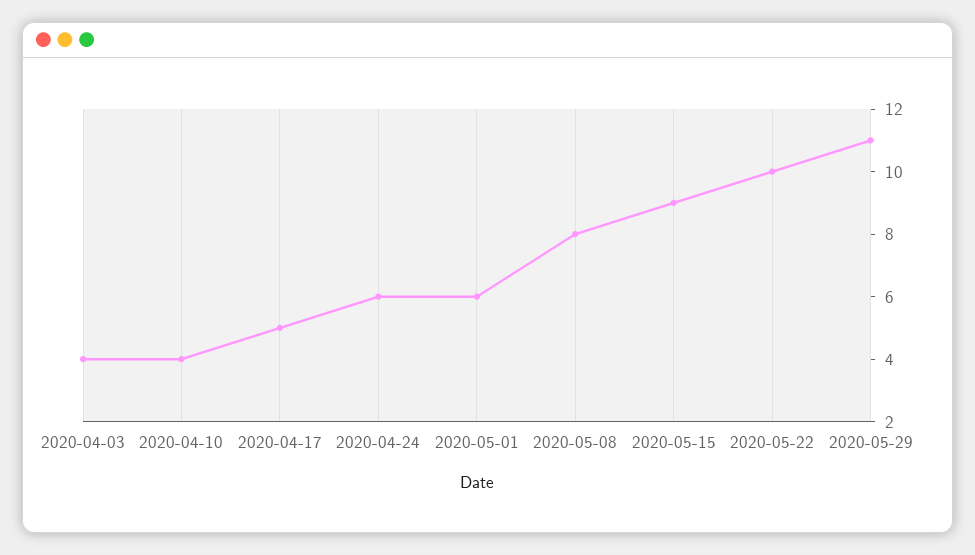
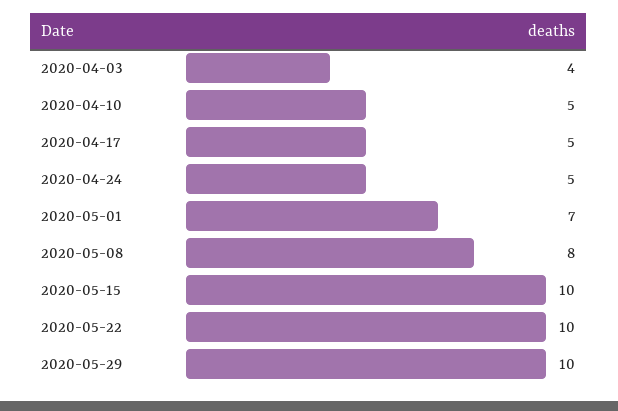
2020-04-10: 4 -> 5
2020-04-24: 6 -> 5
2020-05-01: 6 -> 7
2020-05-15: 9 -> 10
2020-05-29: 11 -> 10

